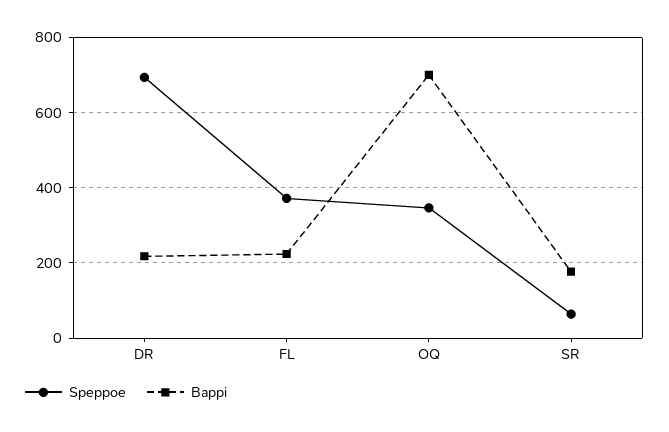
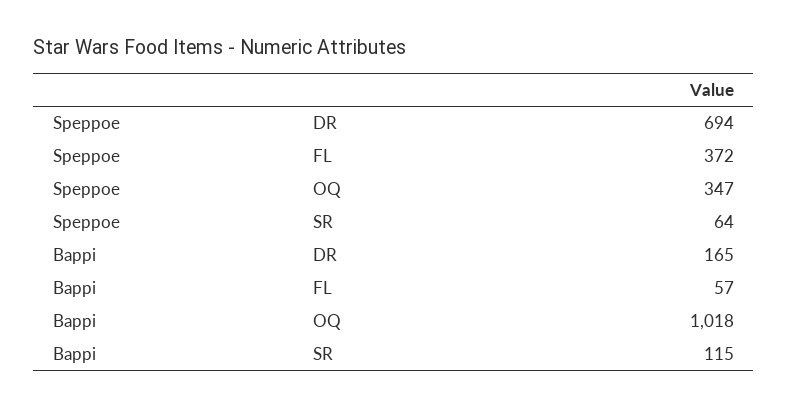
Bappi, DR: 220 -> 165
Bappi, FL: 220 -> 57
Bappi, OQ: 700 -> 1018
Bappi, SR: 180 -> 115

